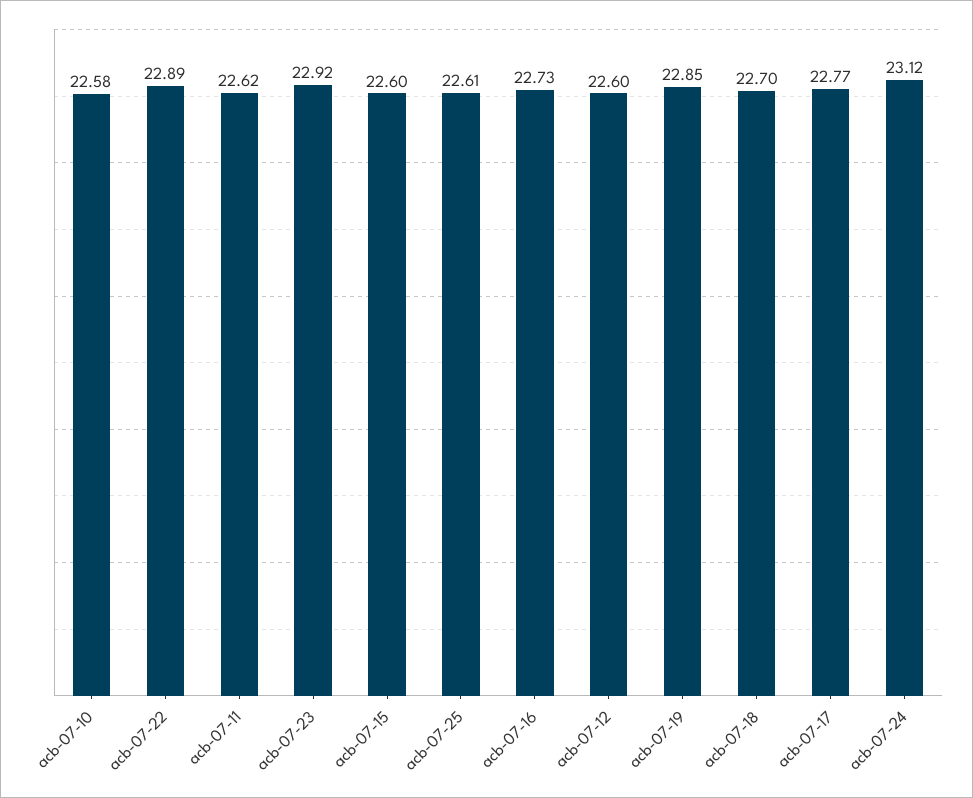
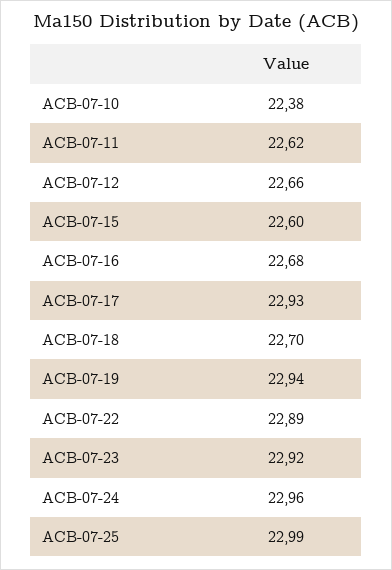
acb-07-10: 22.58 -> 22.38
acb-07-25: 22.61 -> 22.99
acb-07-16: 22.73 -> 22.68
acb-07-12: 22.6 -> 22.66
acb-07-19: 22.85 -> 22.94
acb-07-17: 22.77 -> 22.93
acb-07-24: 23.12 -> 22.96

